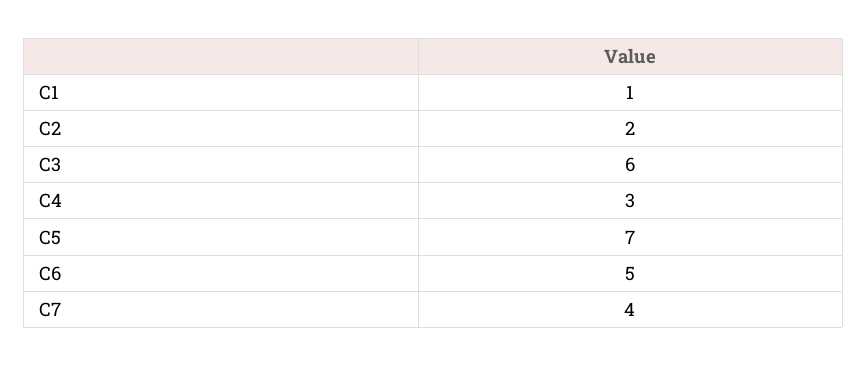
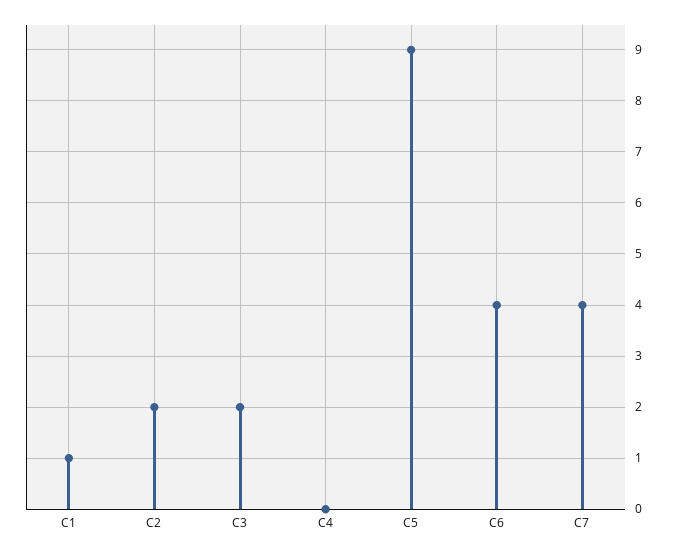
C3: 6 -> 2
C4: 3 -> 0
C5: 7 -> 9
C6: 5 -> 4

